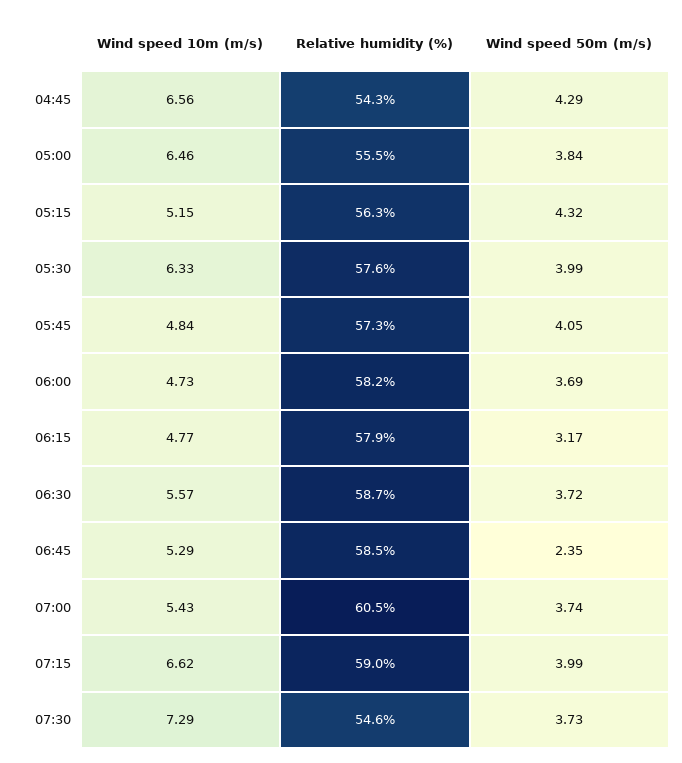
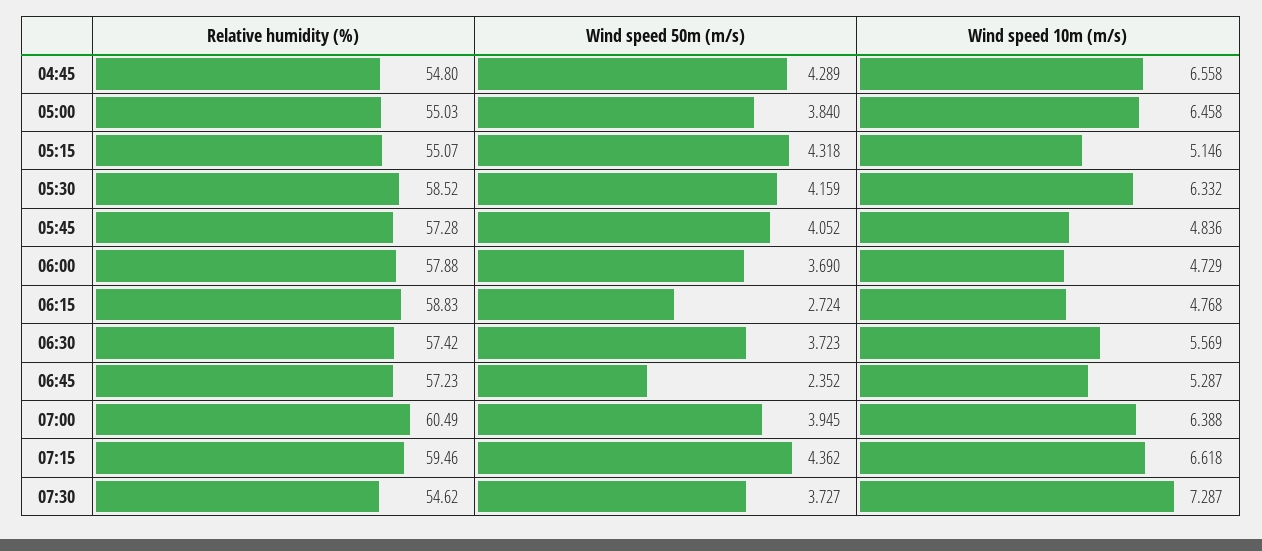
Relative humidity (%), 04:45: 54.3 -> 54.8
Relative humidity (%), 05:00: 55.5 -> 55.03
Relative humidity (%), 05:15: 56.3 -> 55.07
Relative humidity (%), 05:30: 57.6 -> 58.52
Wind speed 50m (m/s), 05:30: 3.99 -> 4.159
Relative humidity (%), 06:00: 58.2 -> 57.88
Relative humidity (%), 06:15: 57.9 -> 58.83
Wind speed 50m (m/s), 06:15: 3.17 -> 2.724
Relative humidity (%), 06:30: 58.7 -> 57.42
Relative humidity (%), 06:45: 58.5 -> 57.23
Wind speed 10m (m/s), 07:00: 5.43 -> 6.388
Wind speed 50m (m/s), 07:00: 3.74 -> 3.945
Relative humidity (%), 07:15: 59 -> 59.46
Wind speed 50m (m/s), 07:15: 3.99 -> 4.362

